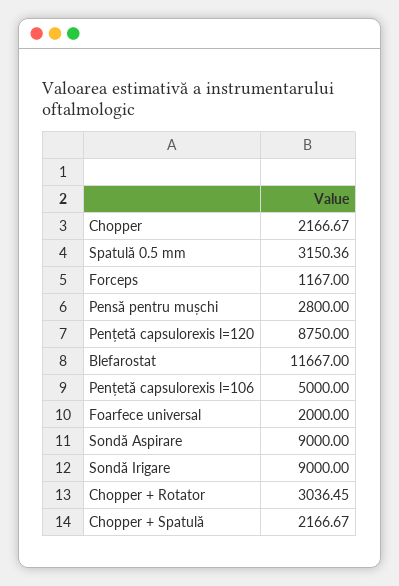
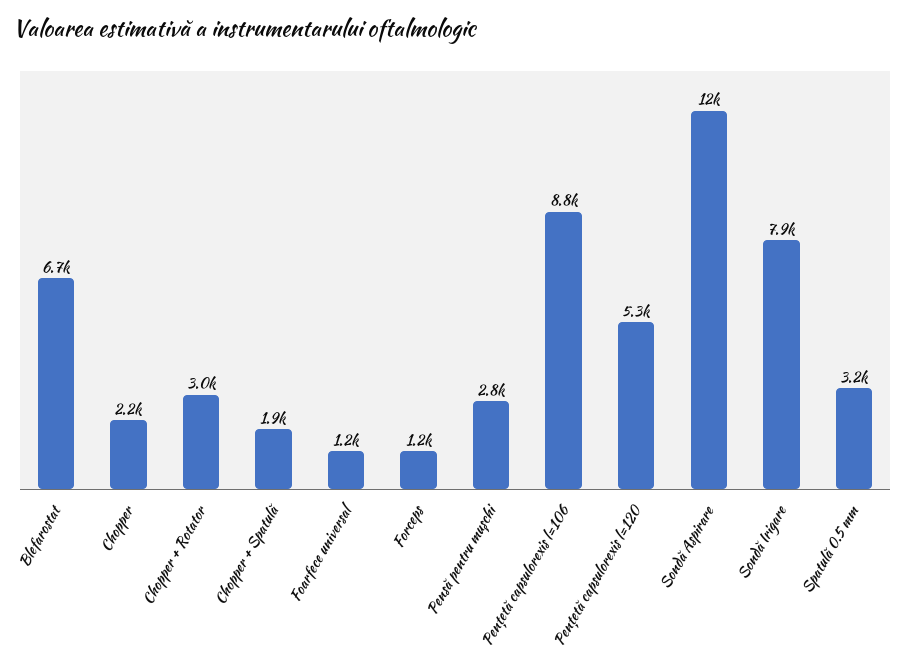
Pențetă capsulorexis l=120: 8750 -> 5300
Blefarostat: 11667 -> 6700
Pențetă capsulorexis l=106: 5000 -> 8800
Foarfece universal: 2000 -> 1200
Sondă Aspirare: 9000 -> 12000
Sondă Irigare: 9000 -> 7900
Chopper + Spatulă: 2166.67 -> 1900

